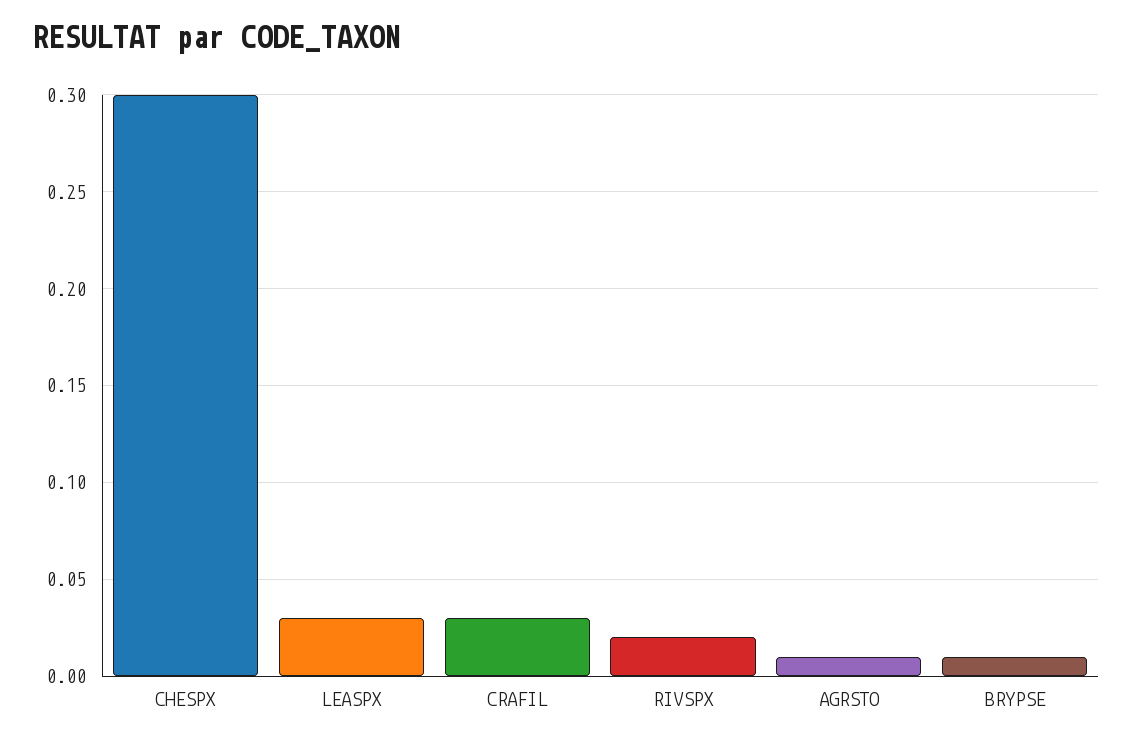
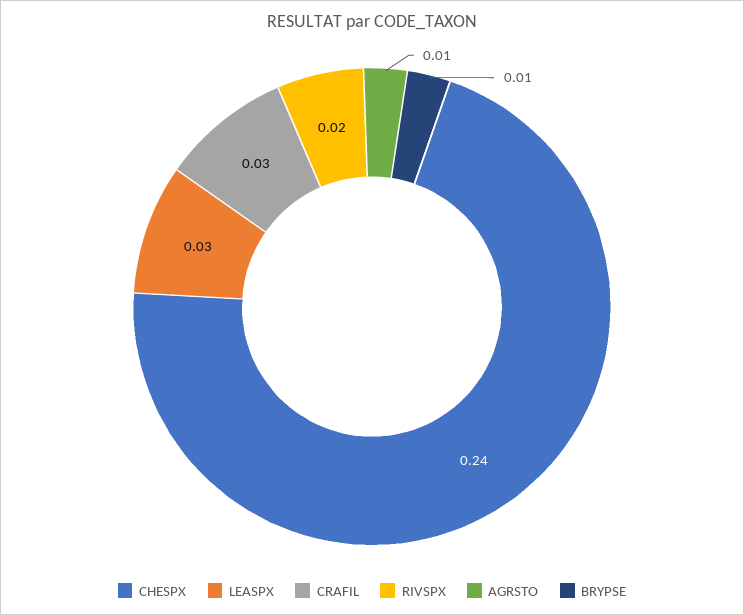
CHESPX: 0.3 -> 0.24

